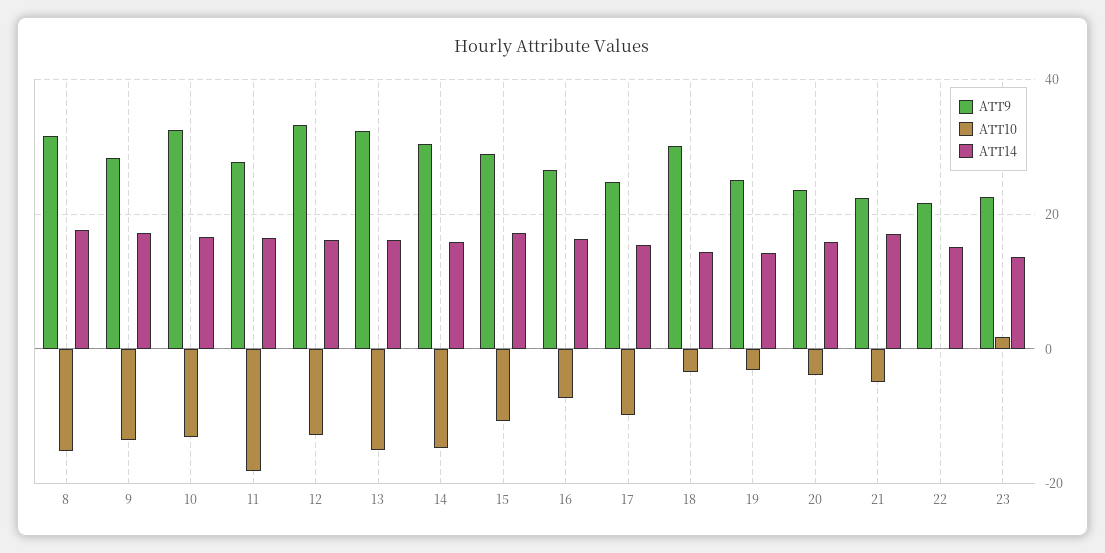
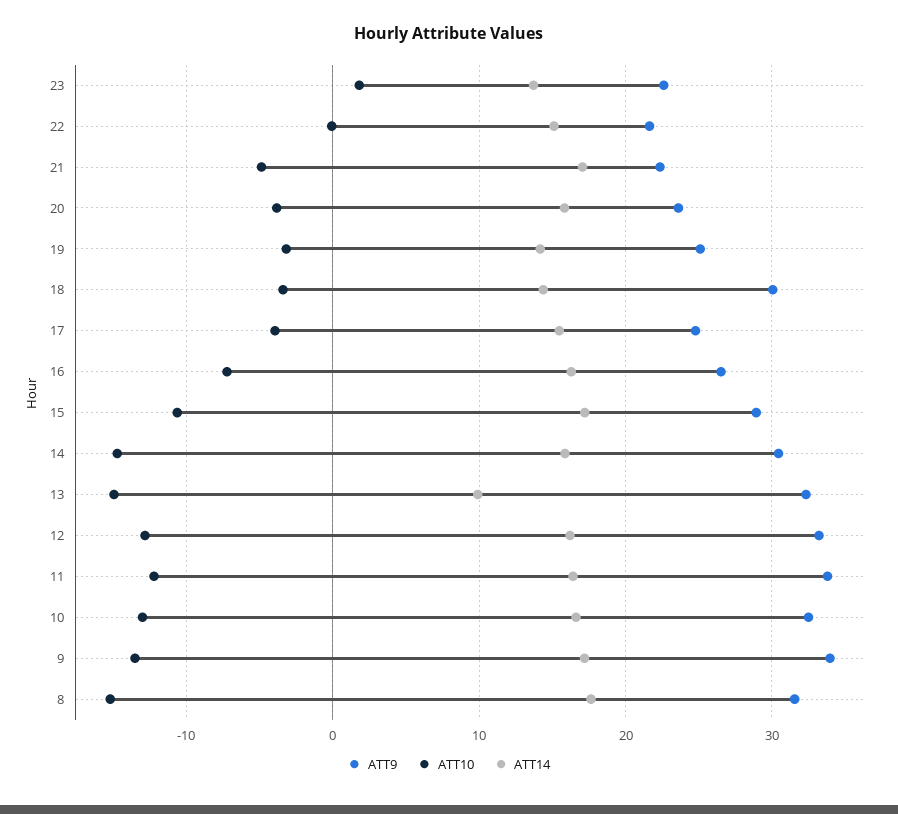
ATT9, 9: 28 -> 34
ATT9, 11: 28 -> 34
ATT10, 11: -18 -> -12
ATT14, 13: 16 -> 10
ATT10, 17: -10 -> -4

